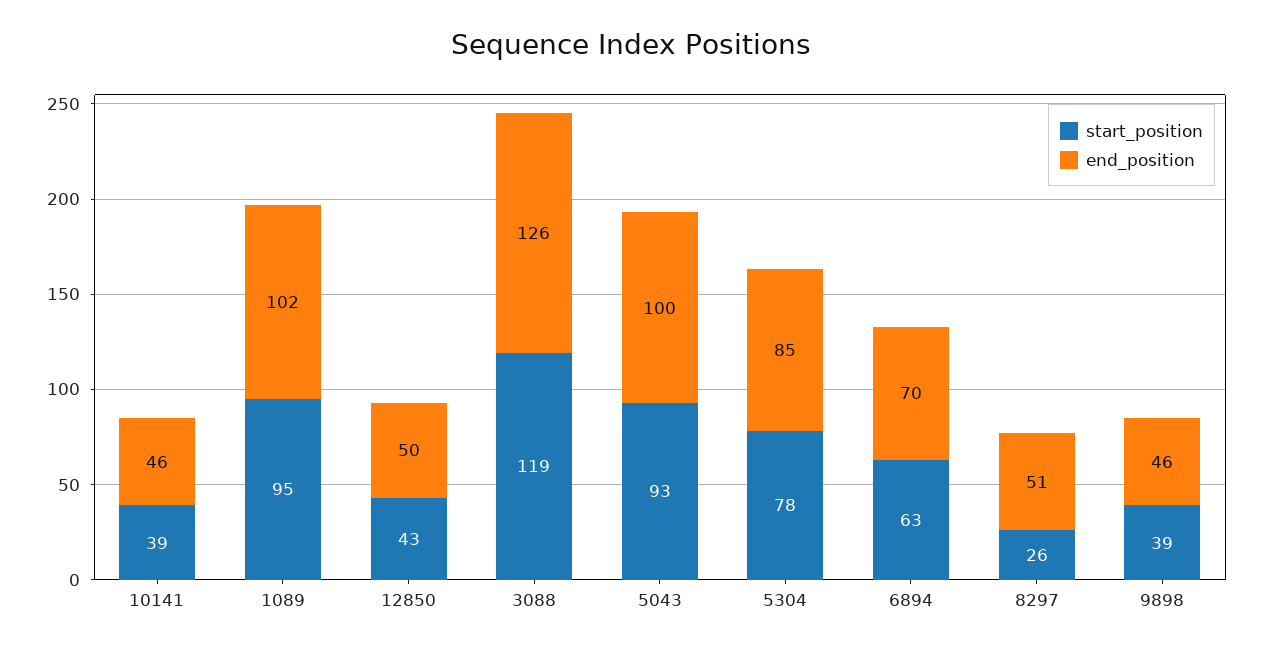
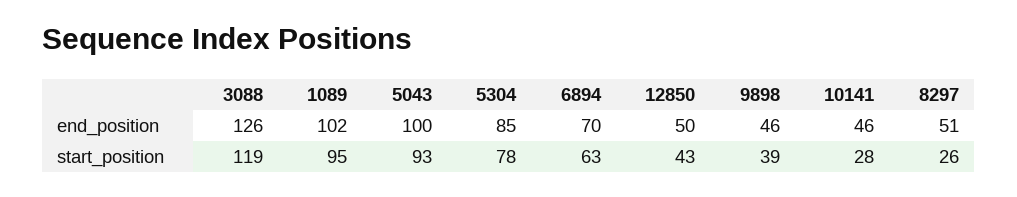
start_position, 10141: 39 -> 28

